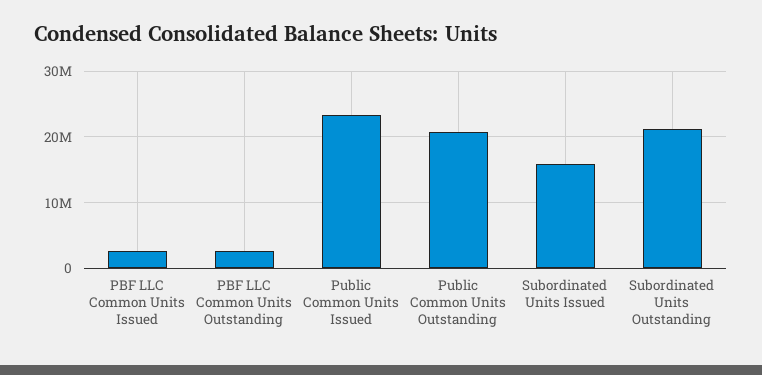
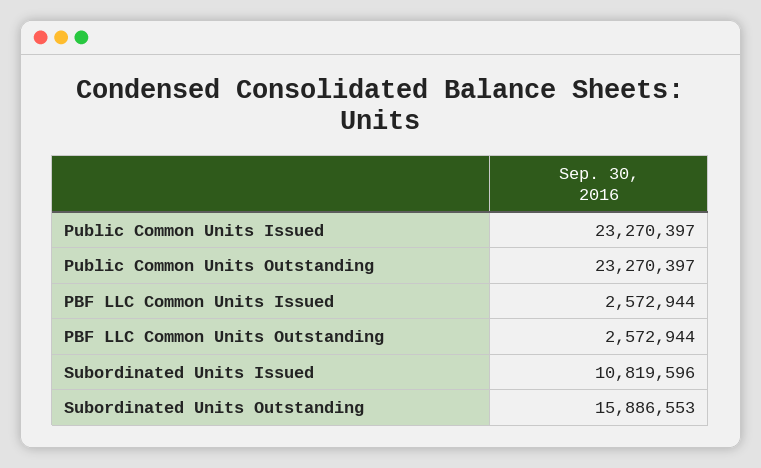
Public Common Units Outstanding: 21000000 -> 23270397
Subordinated Units Issued: 16000000 -> 10819596
Subordinated Units Outstanding: 21000000 -> 15886553

